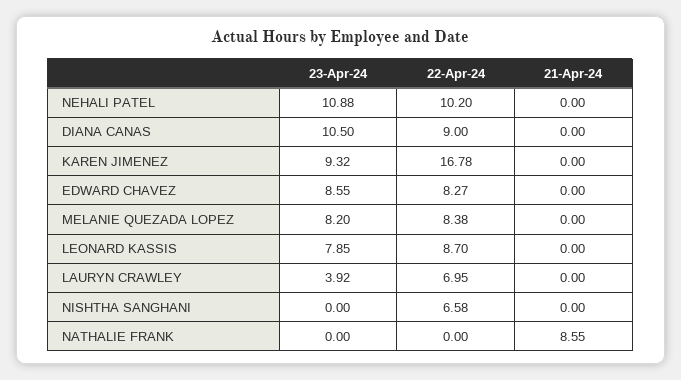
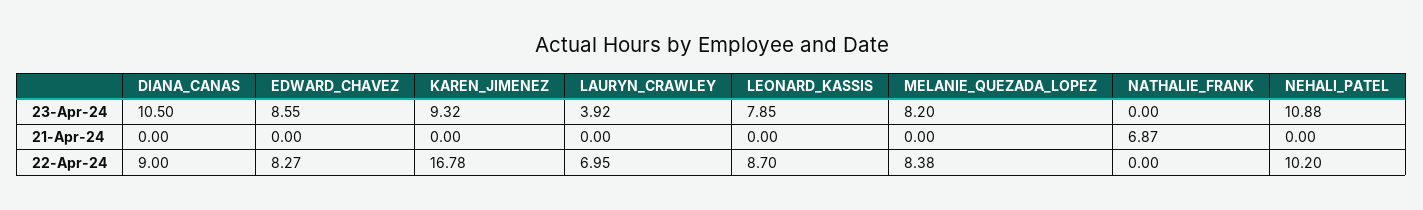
23-Apr-24, NISHTHA SANGHANI: 0 -> none
22-Apr-24, NISHTHA SANGHANI: 6.58 -> none
21-Apr-24, NISHTHA SANGHANI: 0 -> none
21-Apr-24, NATHALIE FRANK: 8.55 -> 6.87

